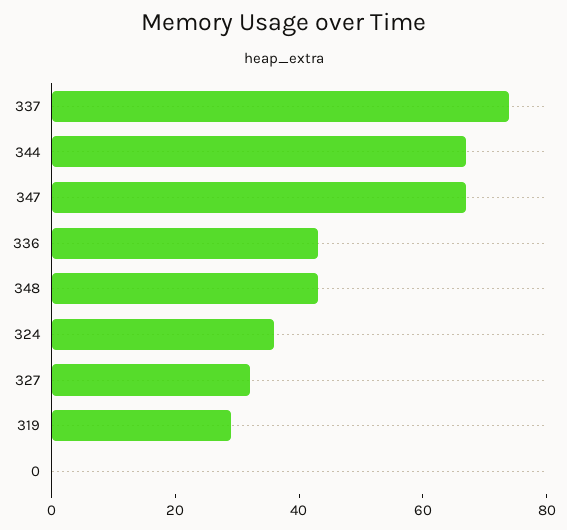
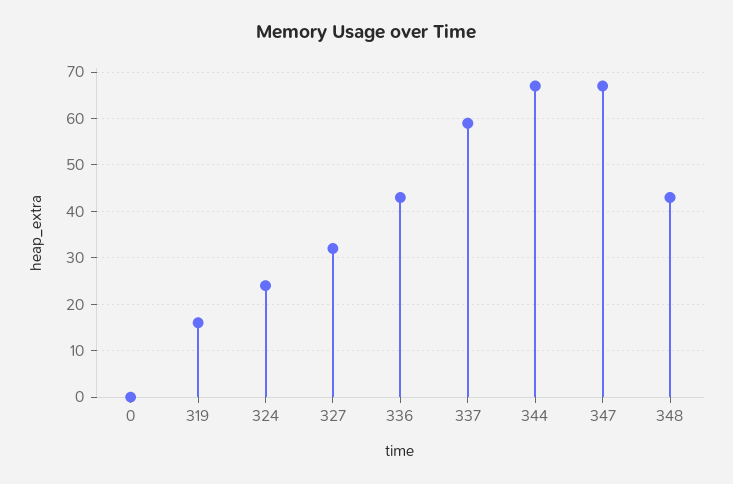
337: 75 -> 60
324: 35 -> 25
319: 30 -> 15

